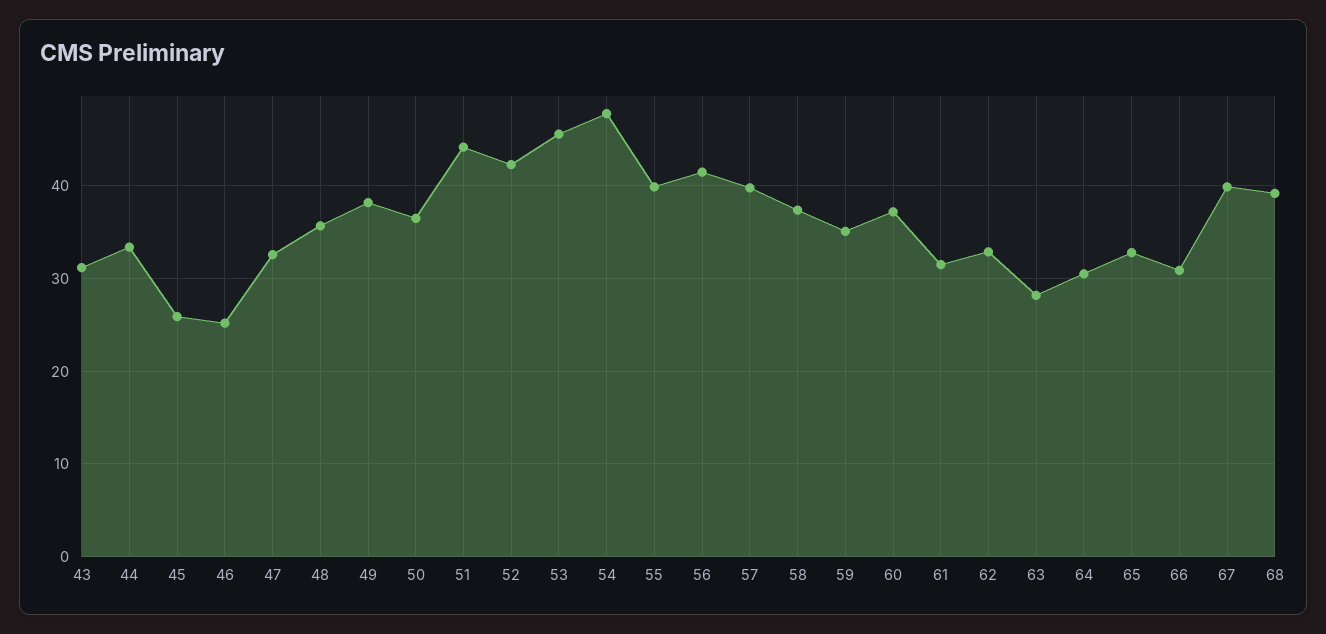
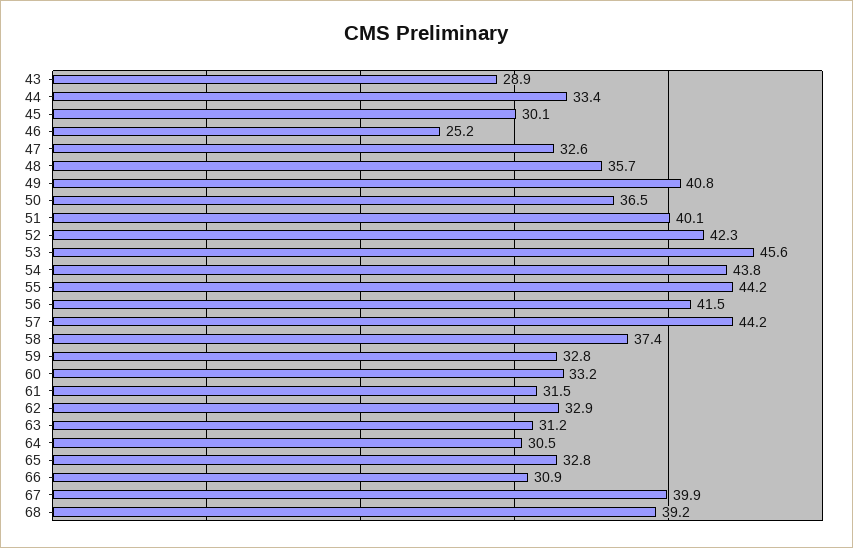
43: 31 -> 28.9
45: 26 -> 30.1
49: 38 -> 40.8
51: 44 -> 40.1
54: 48 -> 43.8
55: 40 -> 44.2
57: 40 -> 44.2
59: 35 -> 32.8
60: 37 -> 33.2
63: 28 -> 31.2

